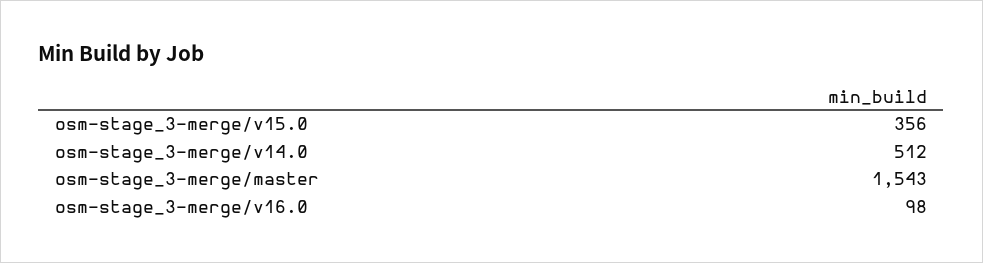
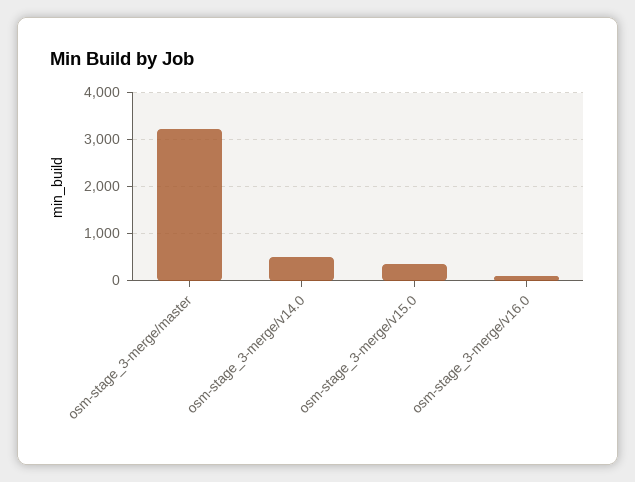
osm-stage_3-merge/master: 1543 -> 3200

